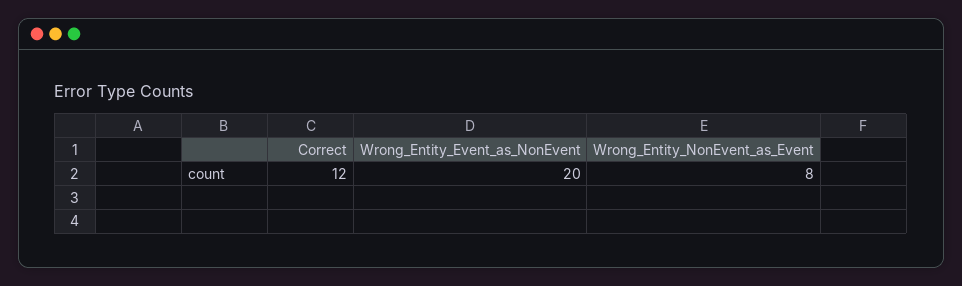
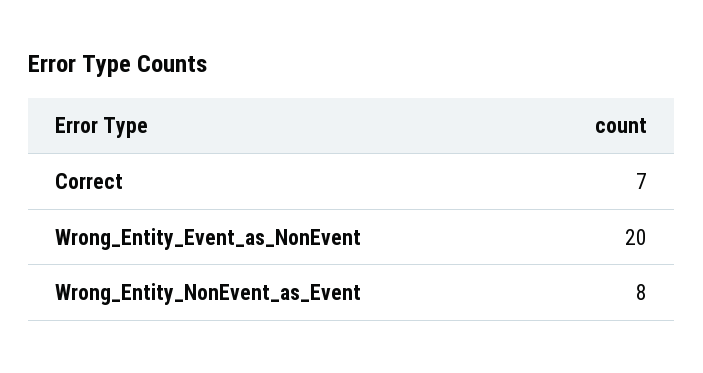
Correct: 12 -> 7

